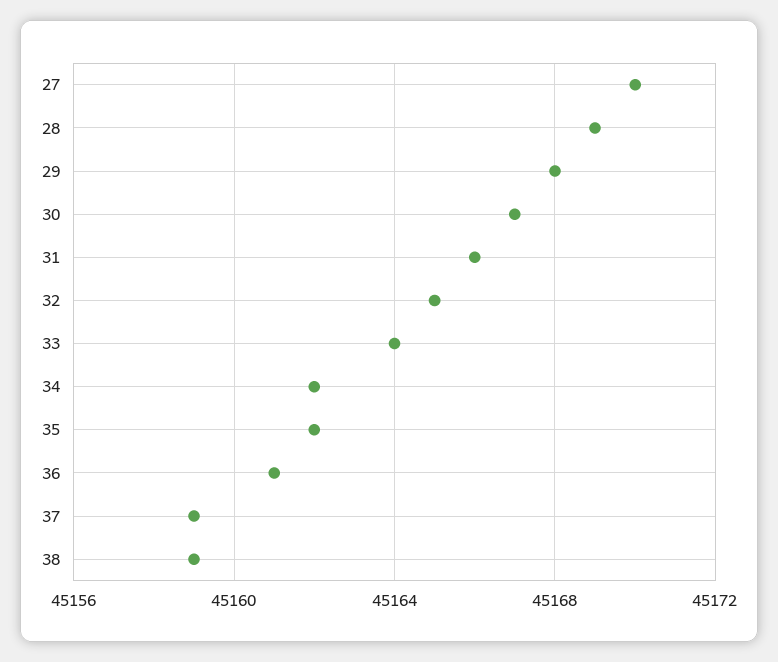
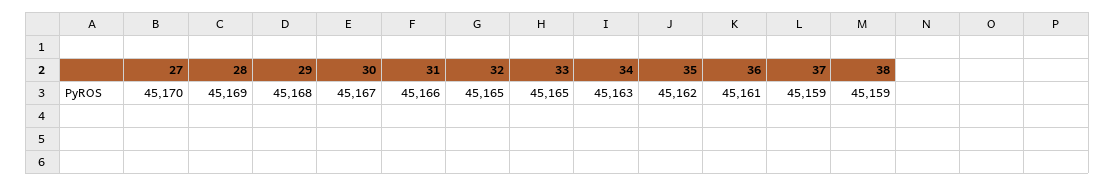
33: 45164 -> 45165
34: 45162 -> 45163

